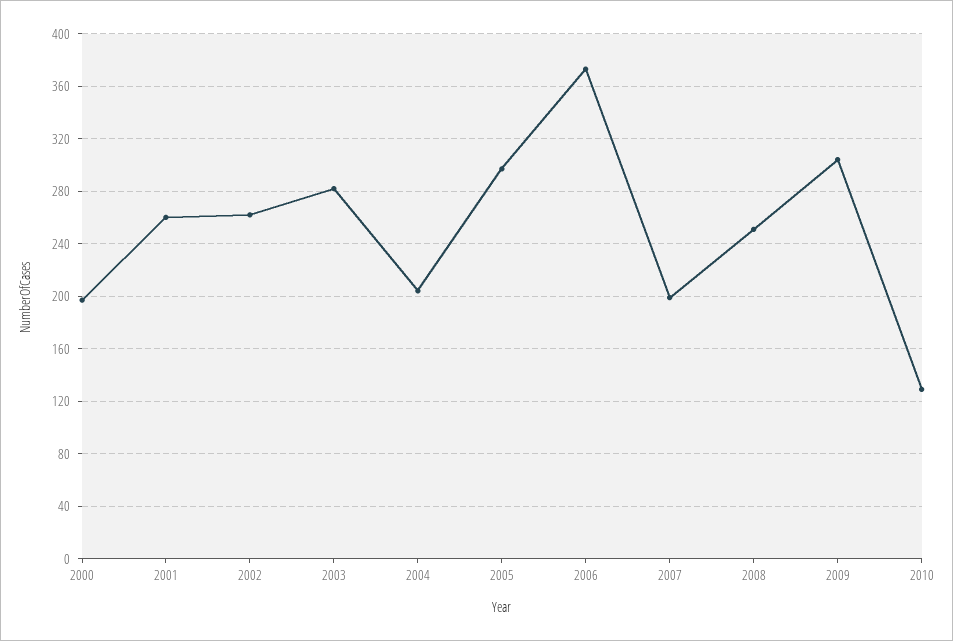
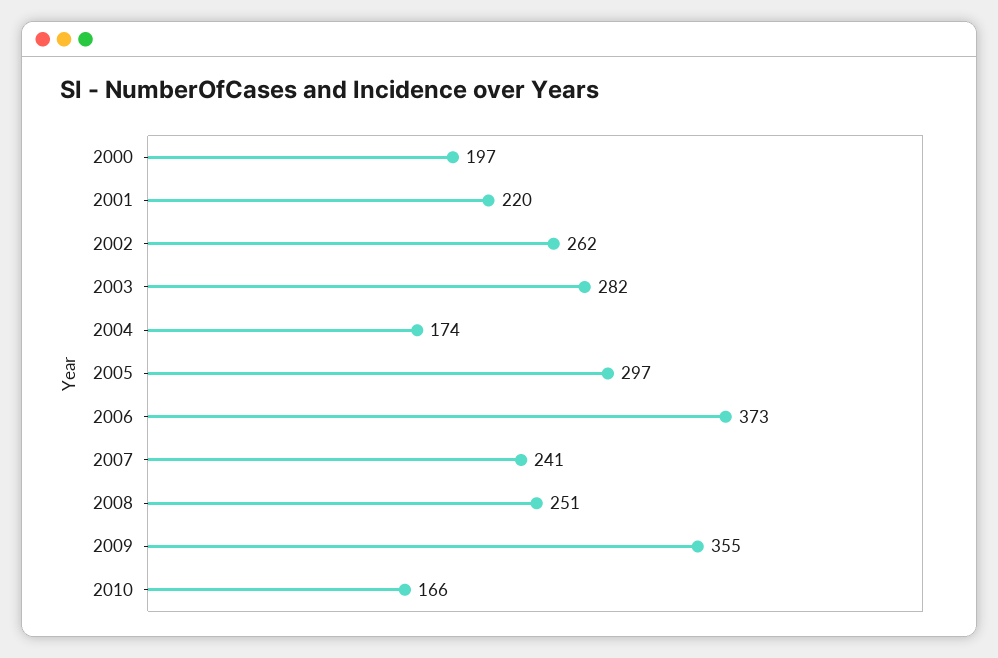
2001: 260 -> 220
2004: 205 -> 174
2007: 200 -> 241
2009: 305 -> 355
2010: 130 -> 166

